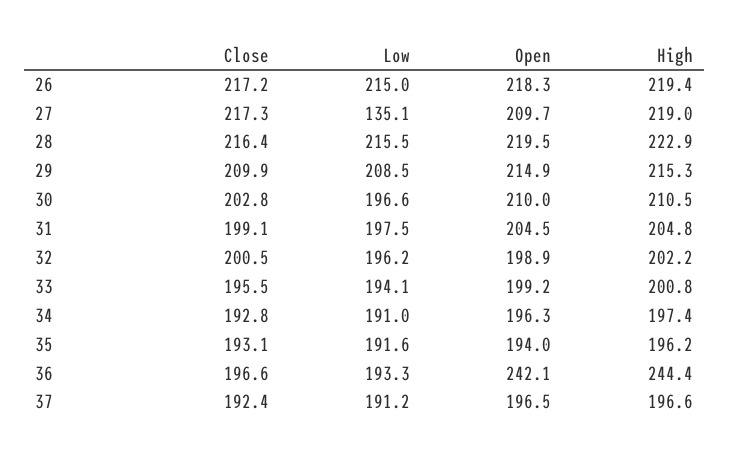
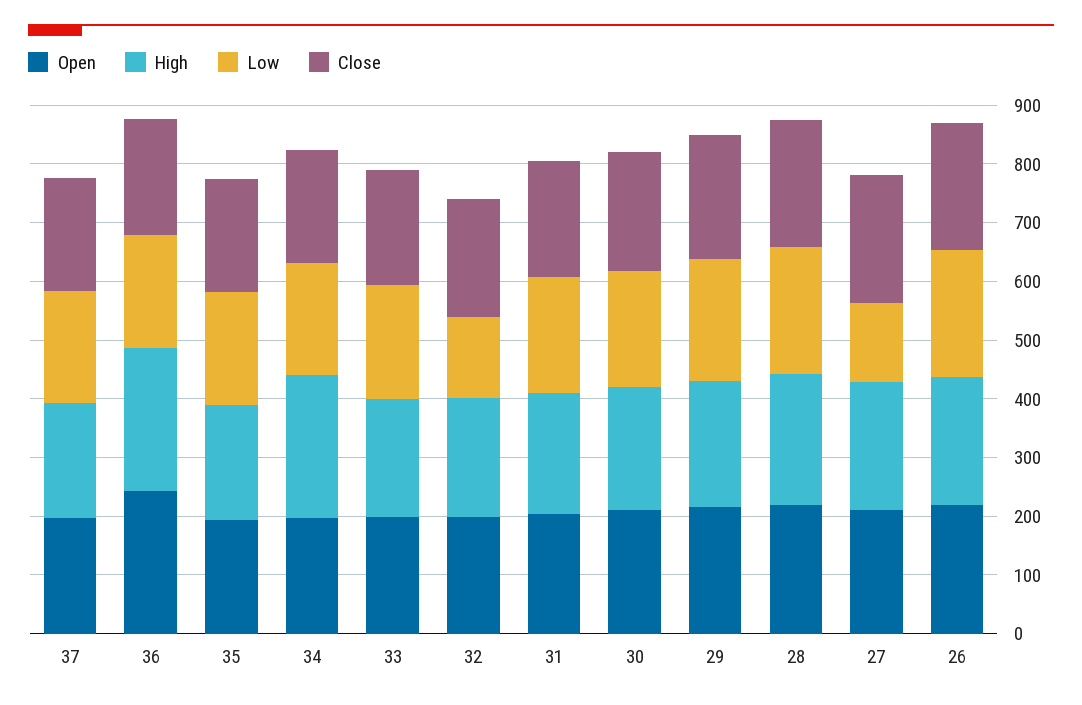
Low, 32: 196.2 -> 140
High, 34: 197.4 -> 240

